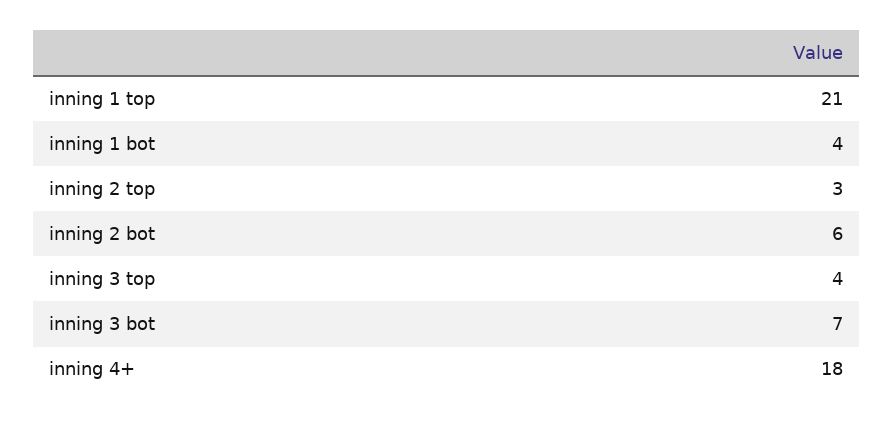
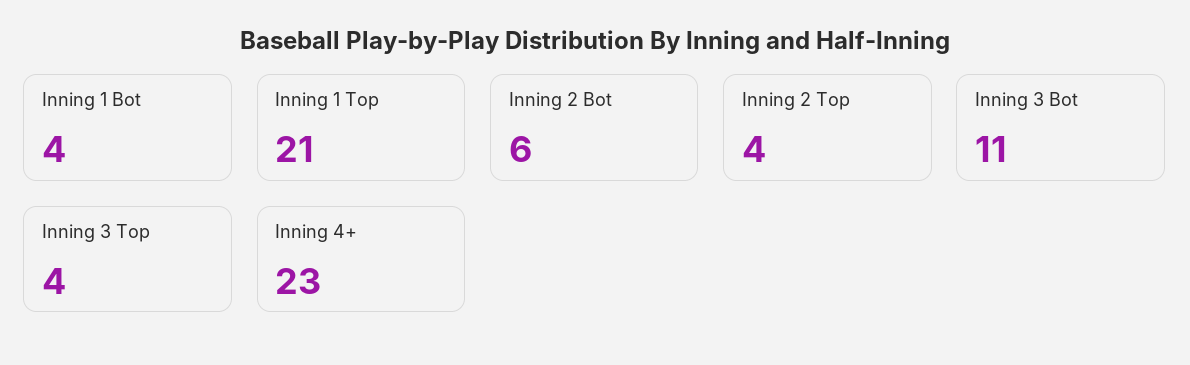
inning 2 top: 3 -> 4
inning 3 bot: 7 -> 11
inning 4+: 18 -> 23

